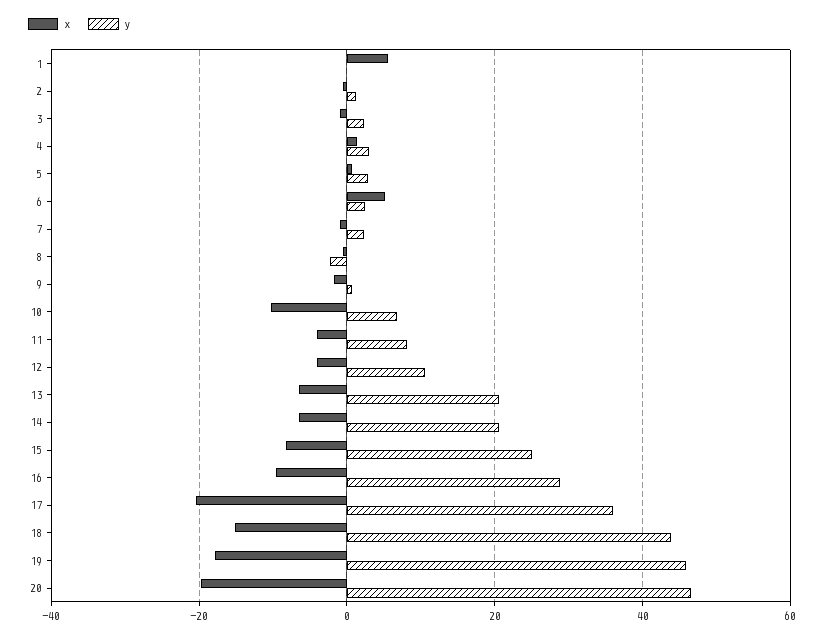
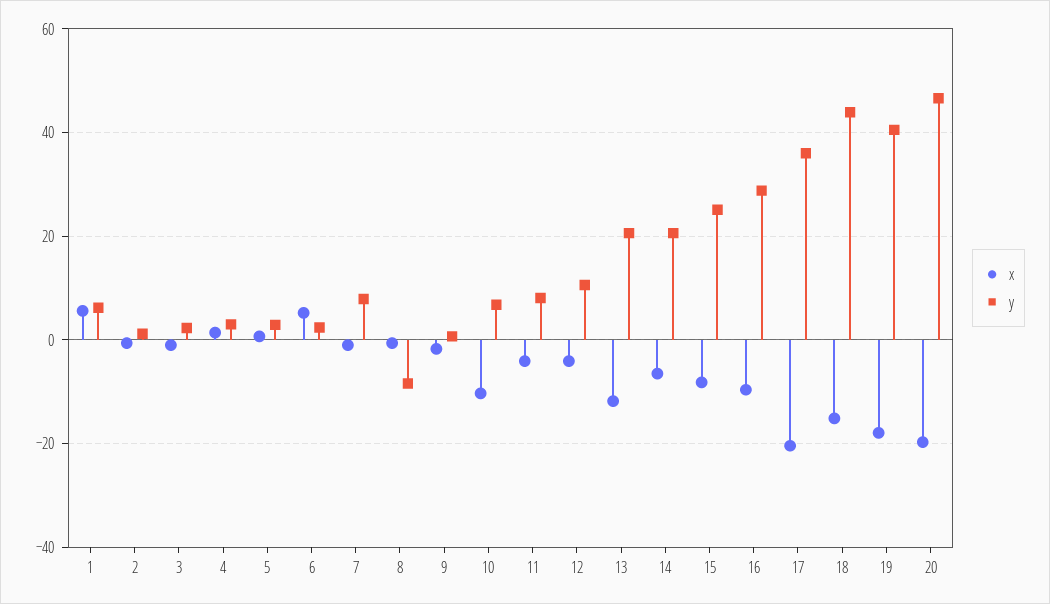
y, 1: 0 -> 6
y, 7: 2 -> 8
y, 8: -2 -> -8
x, 13: -6 -> -12
y, 19: 46 -> 40

